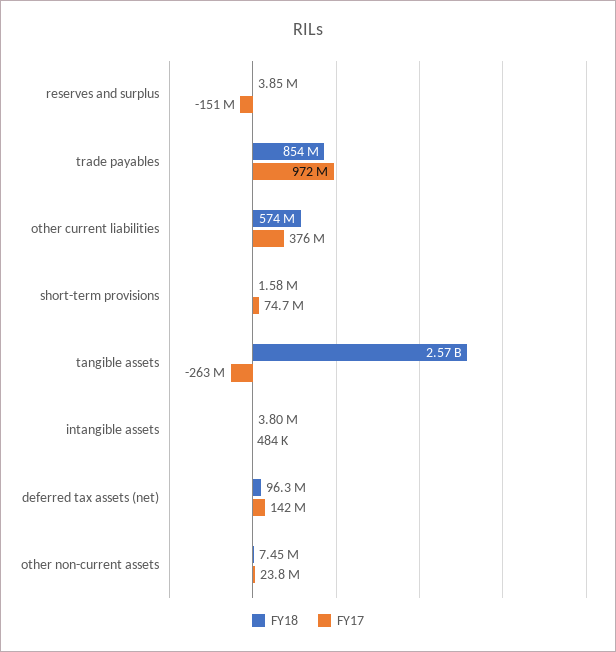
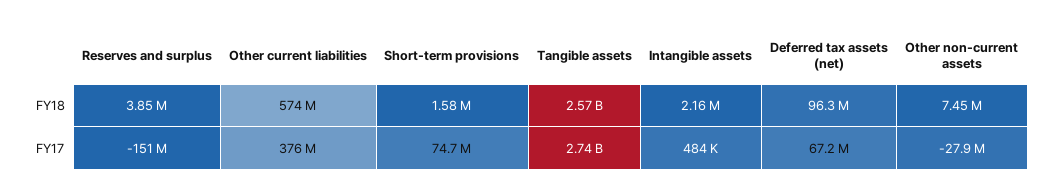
FY18, trade payables: 854000000 -> none
FY17, trade payables: 972000000 -> none
FY17, tangible assets: -263000000 -> 2740000000
FY18, intangible assets: 3800000 -> 2160000
FY17, deferred tax assets (net): 142000000 -> 67200000
FY17, other non-current assets: 23800000 -> -27900000

